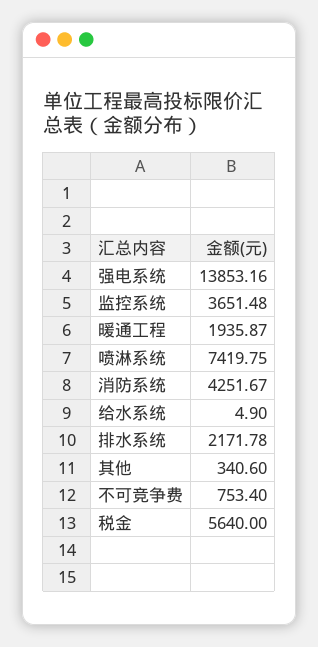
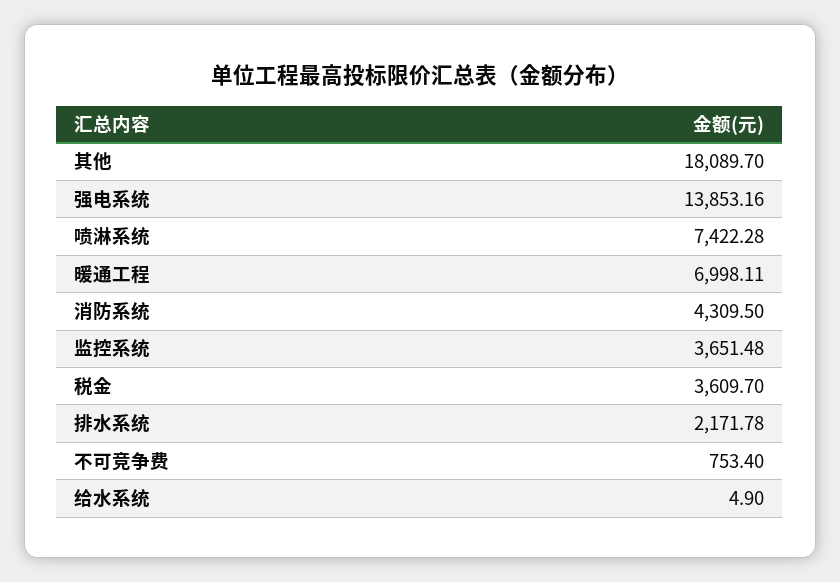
暖通工程: 1935.87 -> 6998.11
喷淋系统: 7419.75 -> 7422.28
消防系统: 4251.67 -> 4309.5
其他: 340.6 -> 18089.7
税金: 5640 -> 3609.7

